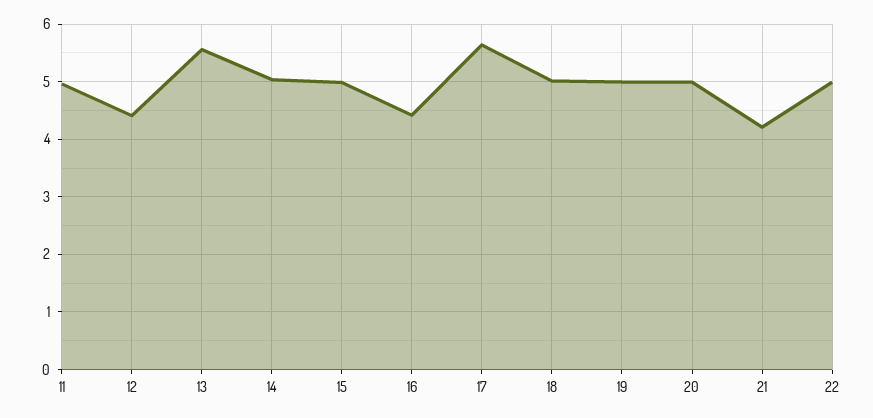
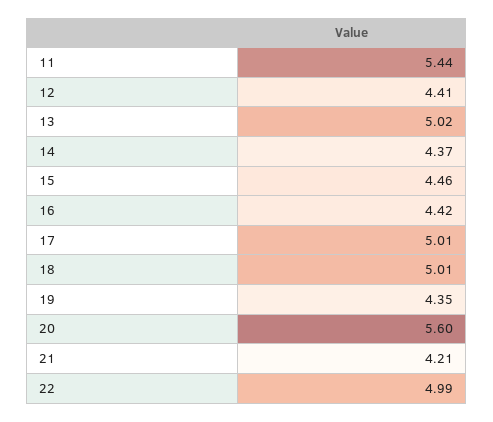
11: 5 -> 5.44
13: 5.6 -> 5.02
14: 5 -> 4.37
15: 5 -> 4.46
17: 5.6 -> 5.01
19: 5 -> 4.35
20: 5 -> 5.6

